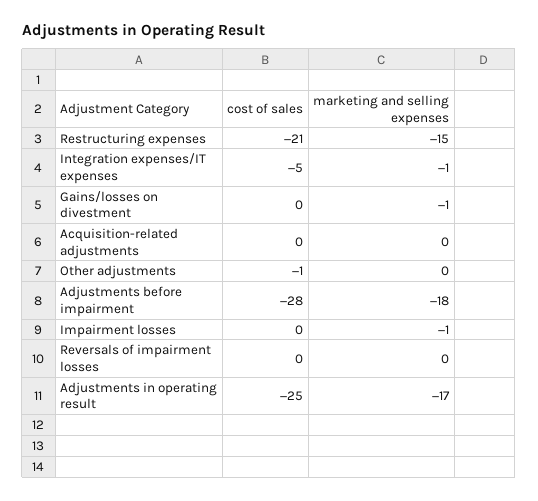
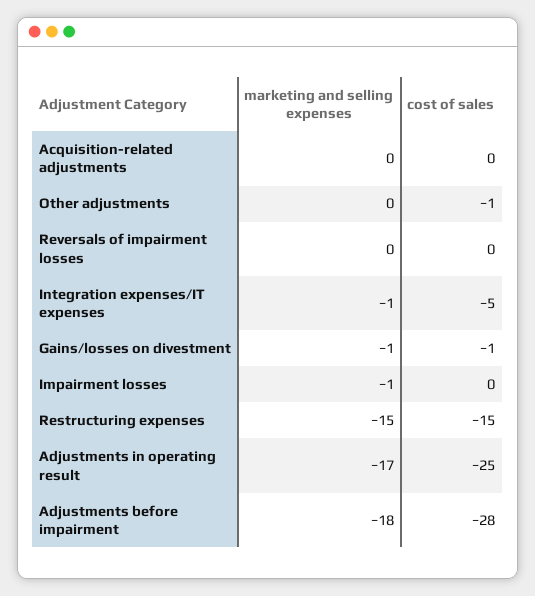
cost of sales, Restructuring expenses: -21 -> -15
cost of sales, Gains/losses on divestment: 0 -> -1

